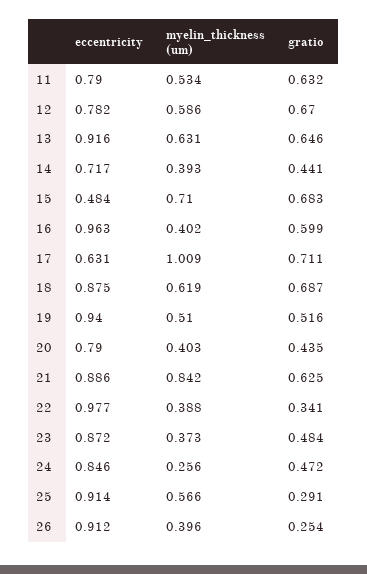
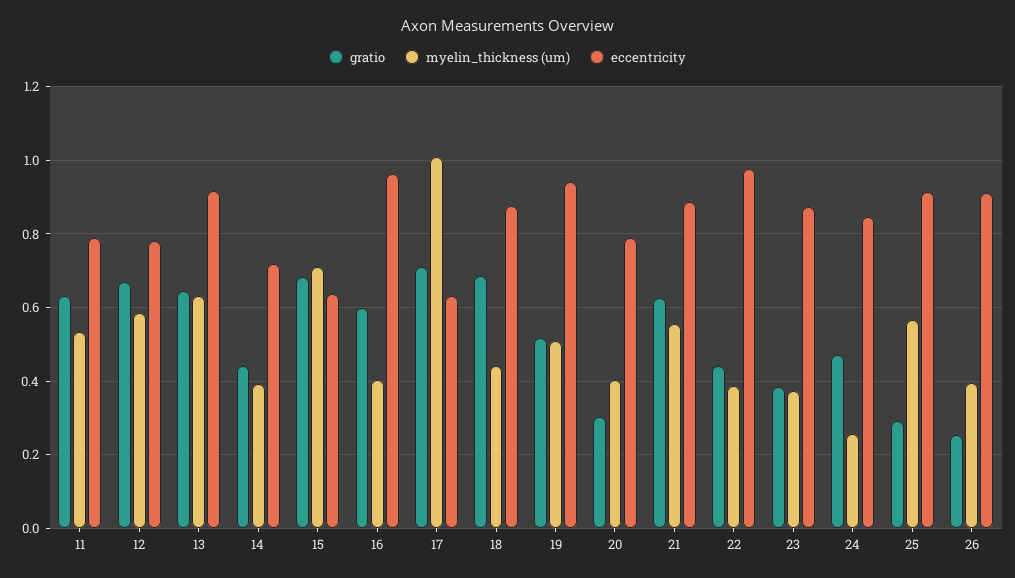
eccentricity, 15: 0.484 -> 0.64
myelin_thickness (um), 18: 0.619 -> 0.44
gratio, 20: 0.435 -> 0.3
myelin_thickness (um), 21: 0.842 -> 0.56
gratio, 22: 0.341 -> 0.44
gratio, 23: 0.484 -> 0.38

